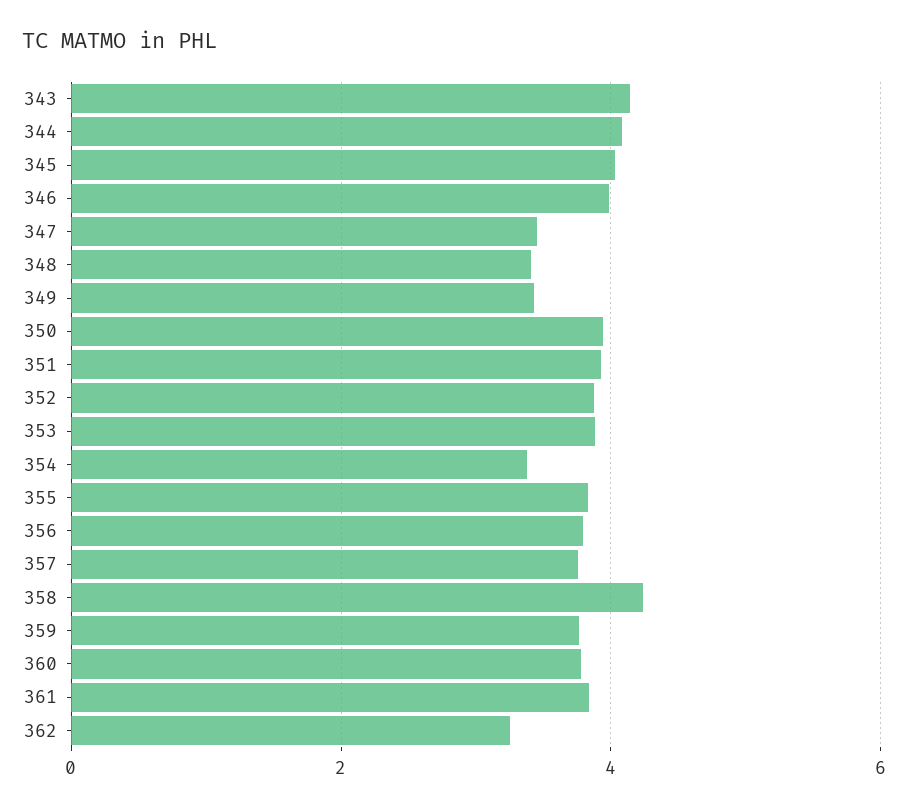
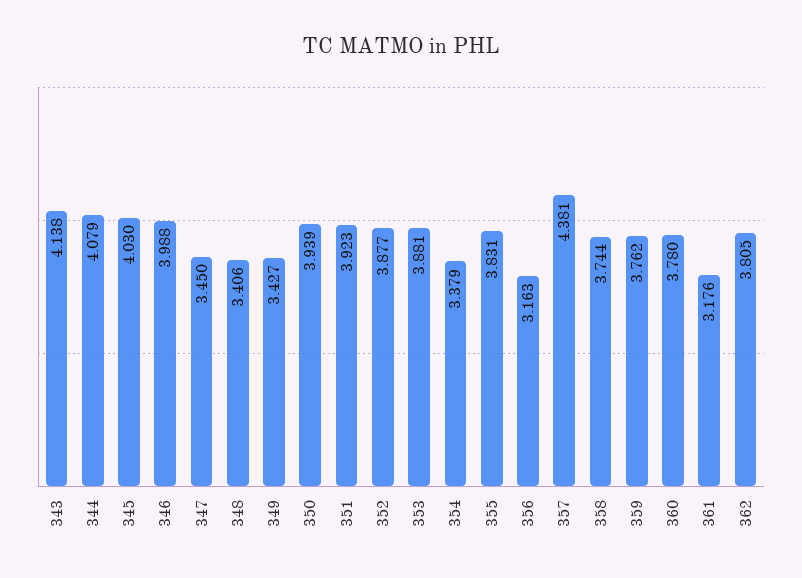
356: 3.8 -> 3.163
357: 3.8 -> 4.381
358: 4.2 -> 3.744
361: 3.8 -> 3.176
362: 3.2 -> 3.805

